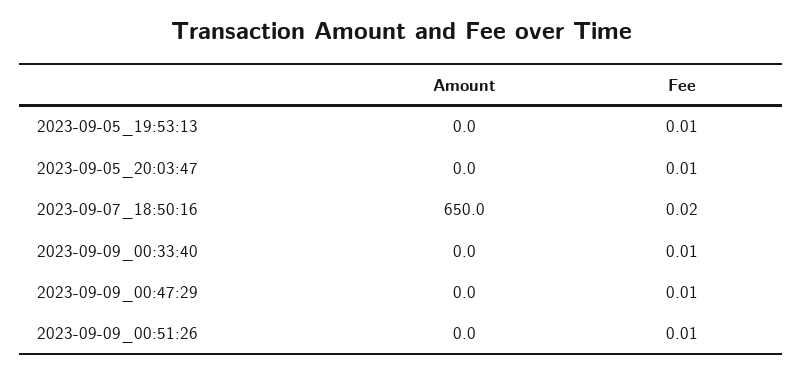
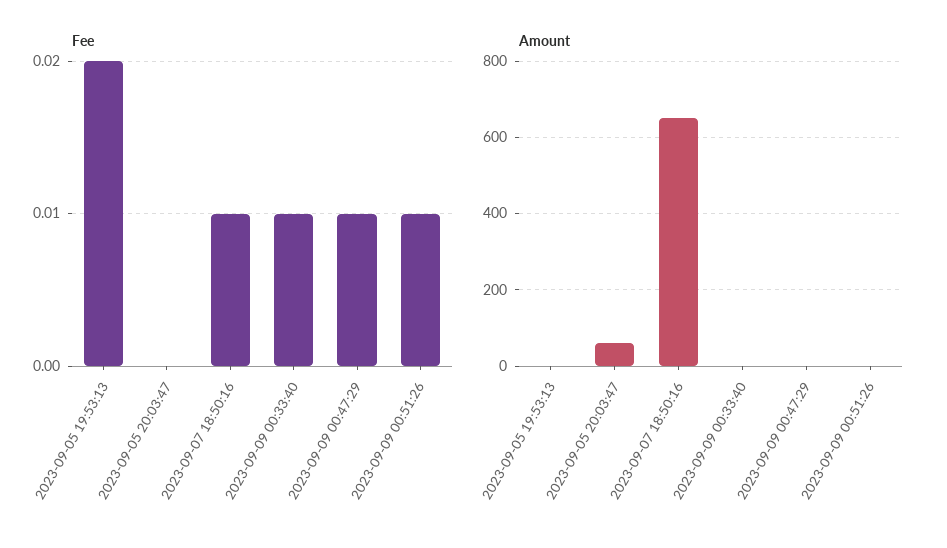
Fee, 2023-09-05_19:53:13: 0.01 -> 0.02
Amount, 2023-09-05_20:03:47: 0 -> 60
Fee, 2023-09-05_20:03:47: 0.01 -> 0
Fee, 2023-09-07_18:50:16: 0.02 -> 0.01

